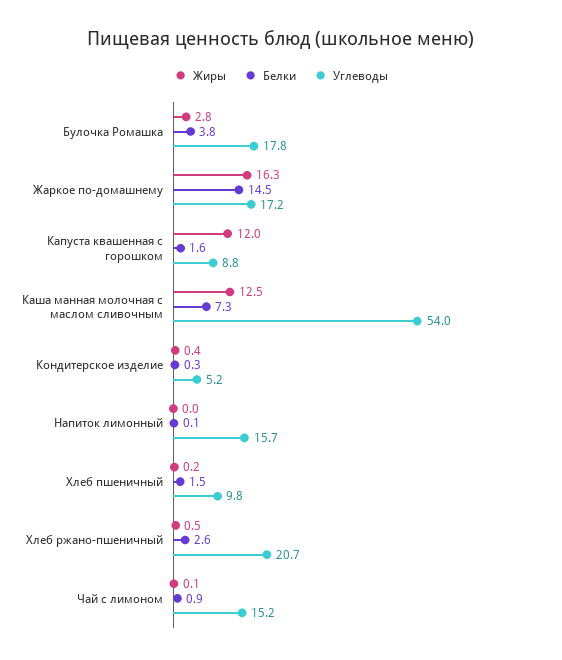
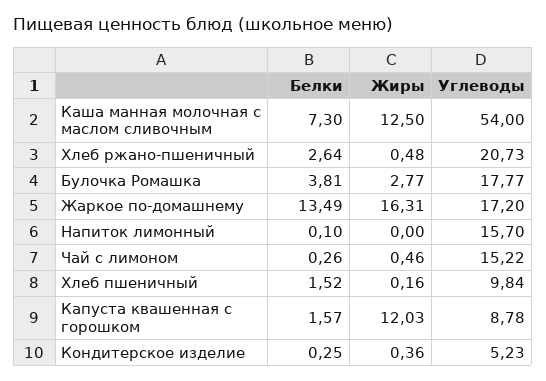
Белки, Жаркое по-домашнему: 14.5 -> 13.49
Жиры, Чай с лимоном: 0.1 -> 0.46
Белки, Чай с лимоном: 0.9 -> 0.26

